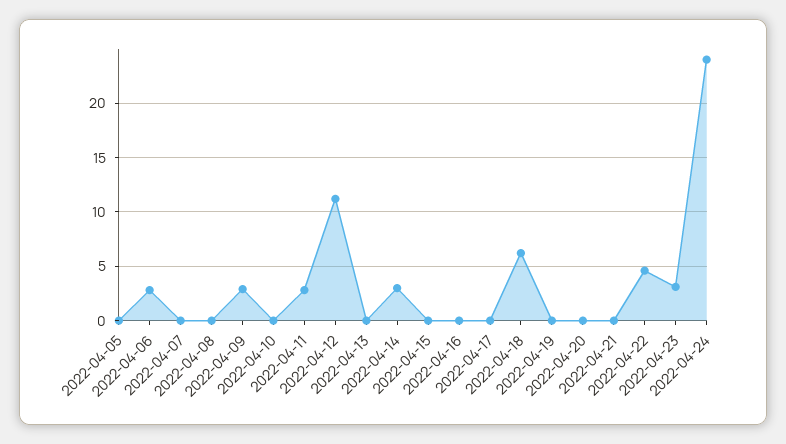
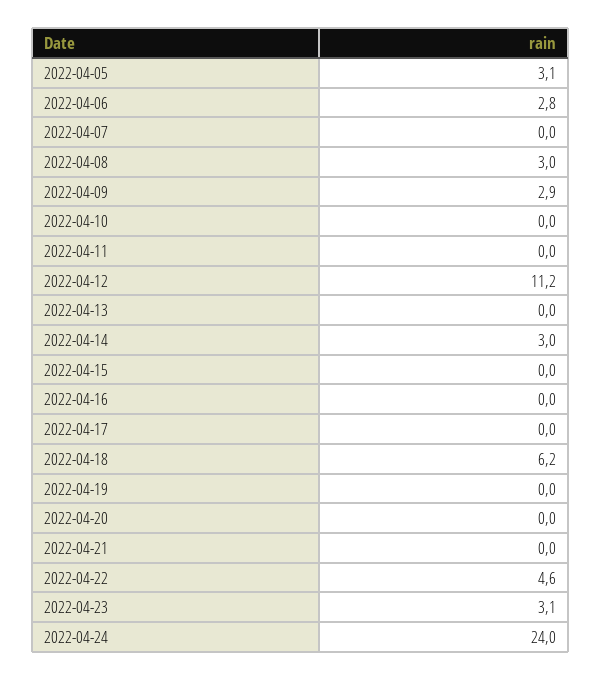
2022-04-05: 0 -> 3.1
2022-04-08: 0 -> 3
2022-04-11: 3 -> 0

